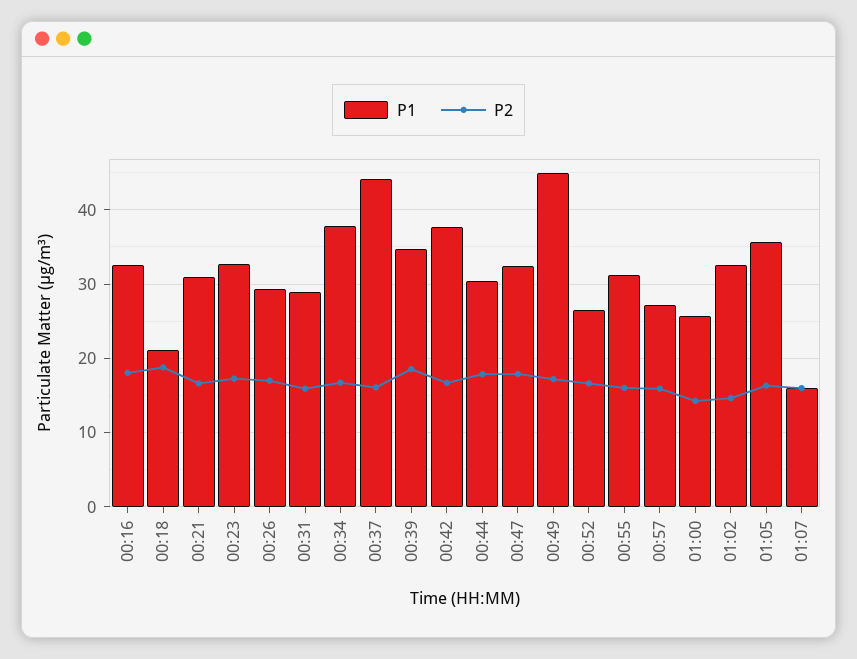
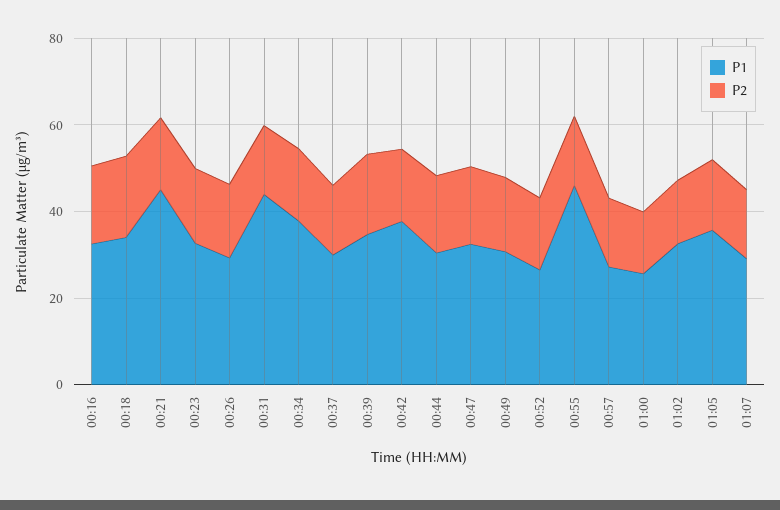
P1, 00:18: 21 -> 35
P1, 00:21: 31 -> 45
P1, 00:31: 29 -> 45
P1, 00:37: 44 -> 30
P1, 00:49: 45 -> 30
P1, 00:55: 31 -> 45
P1, 01:07: 16 -> 30

